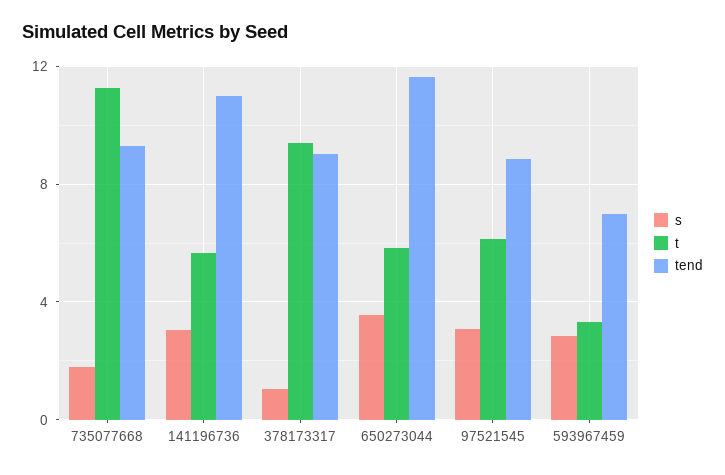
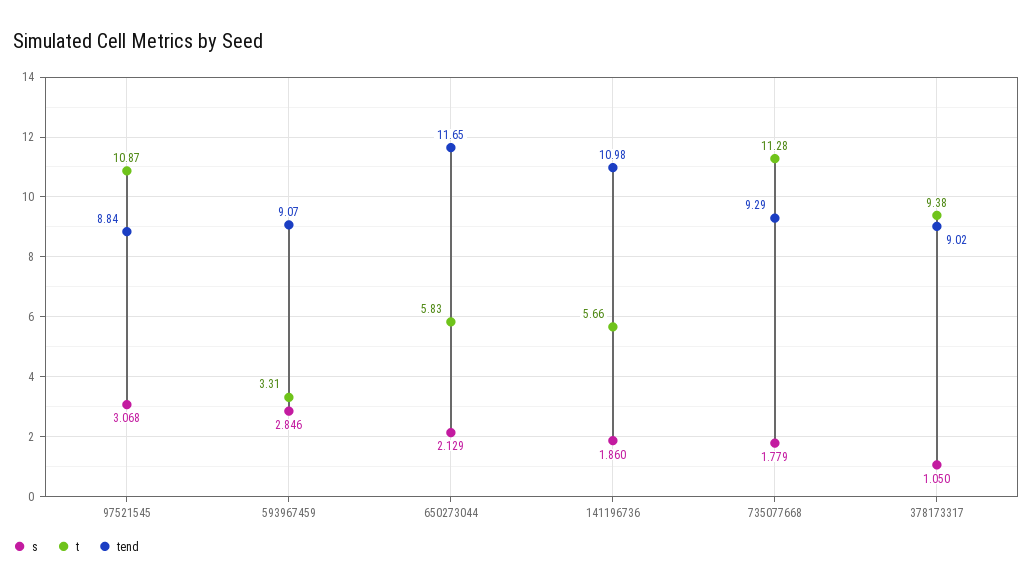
s, 141196736: 3 -> 1.86
s, 650273044: 3.5 -> 2.129
t, 97521545: 6 -> 10.87
tend, 593967459: 7 -> 9.07

